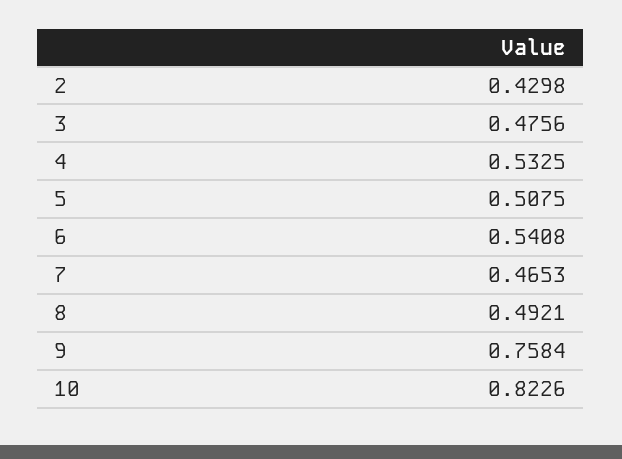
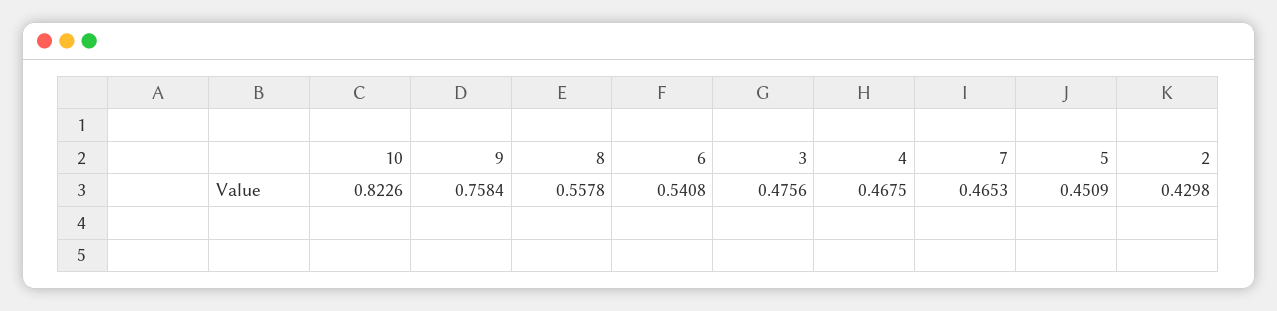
4: 0.5325 -> 0.4675
5: 0.5075 -> 0.4509
8: 0.4921 -> 0.5578

